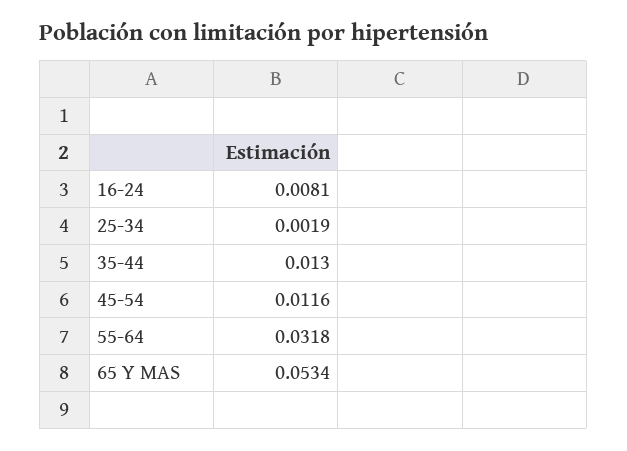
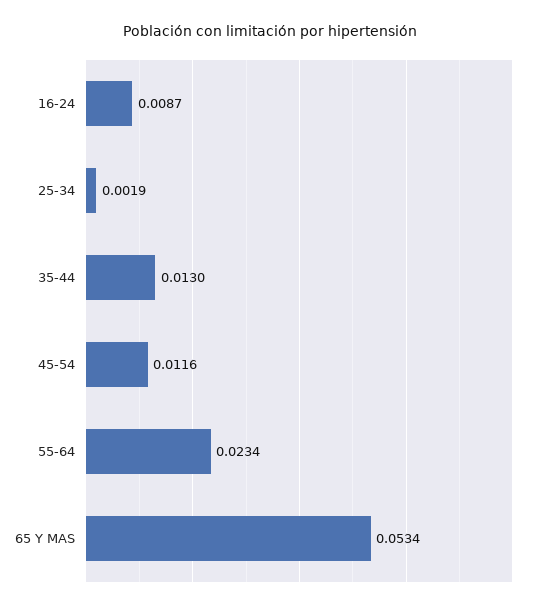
16-24: 0.0081 -> 0.0087
55-64: 0.0318 -> 0.0234

